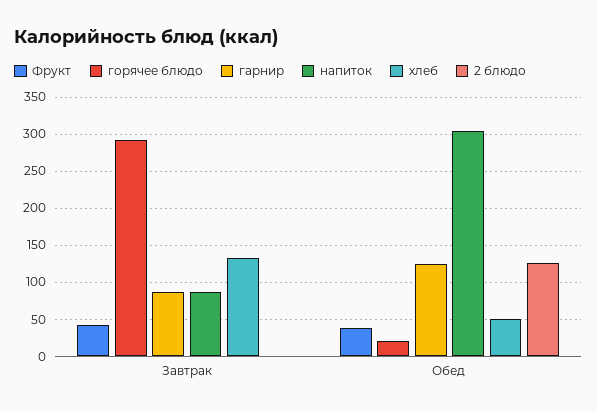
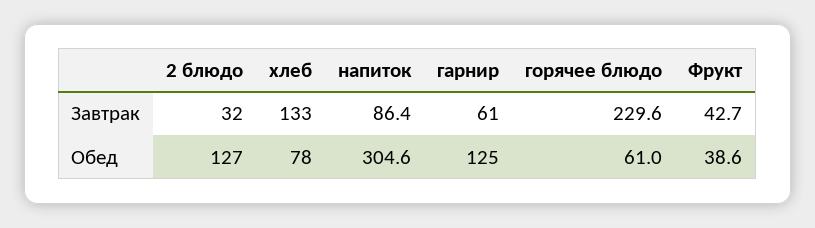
горячее блюдо, Завтрак: 290 -> 229.6
гарнир, Завтрак: 90 -> 61
2 блюдо, Завтрак: 0 -> 32
горячее блюдо, Обед: 20 -> 61
хлеб, Обед: 50 -> 78

